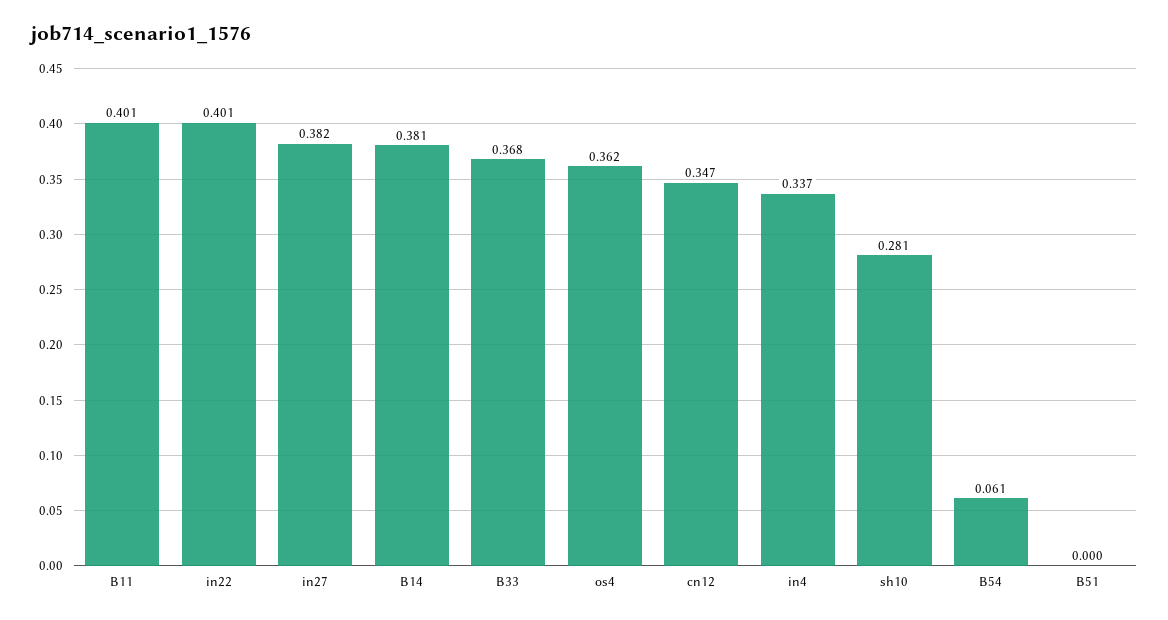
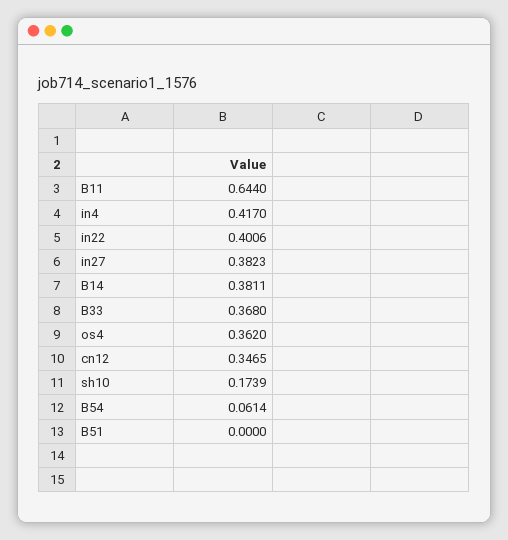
B11: 0.401 -> 0.644
in4: 0.337 -> 0.417
sh10: 0.281 -> 0.1739

